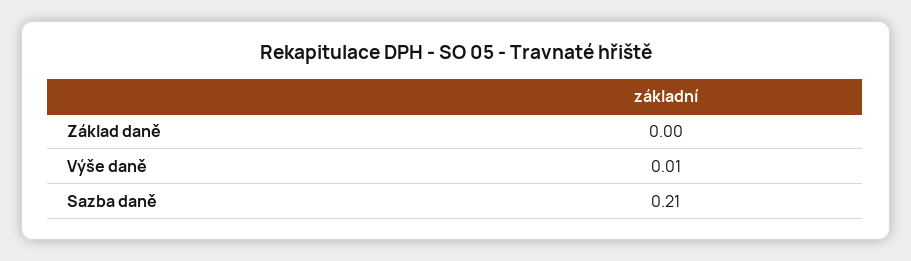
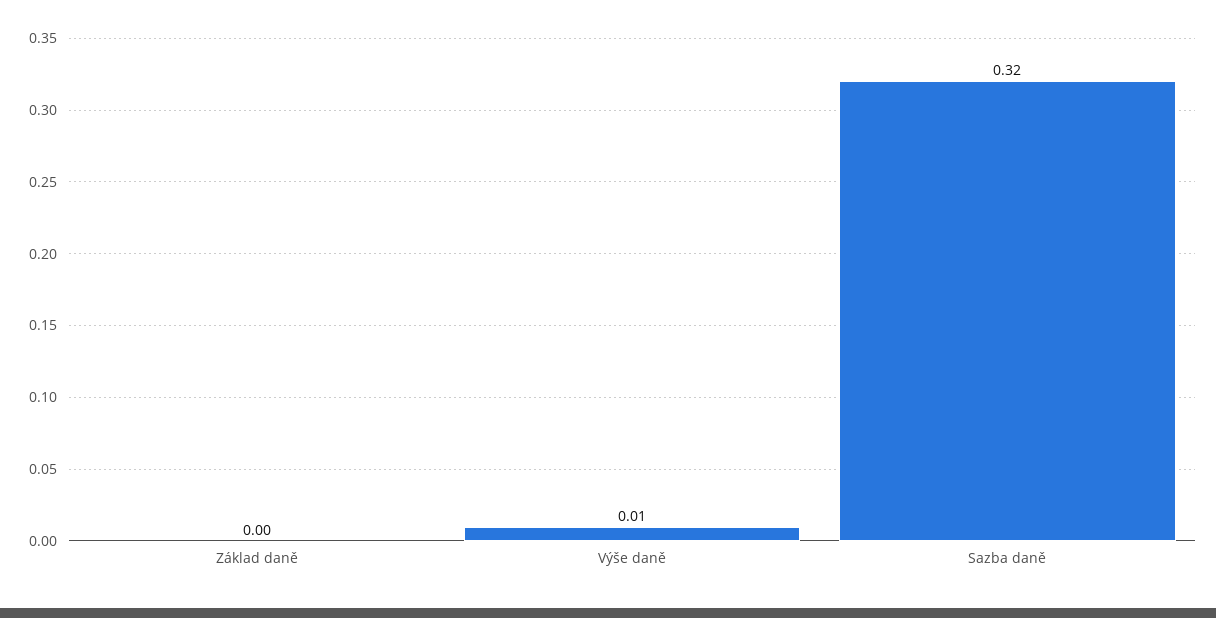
Sazba daně: 0.21 -> 0.32

